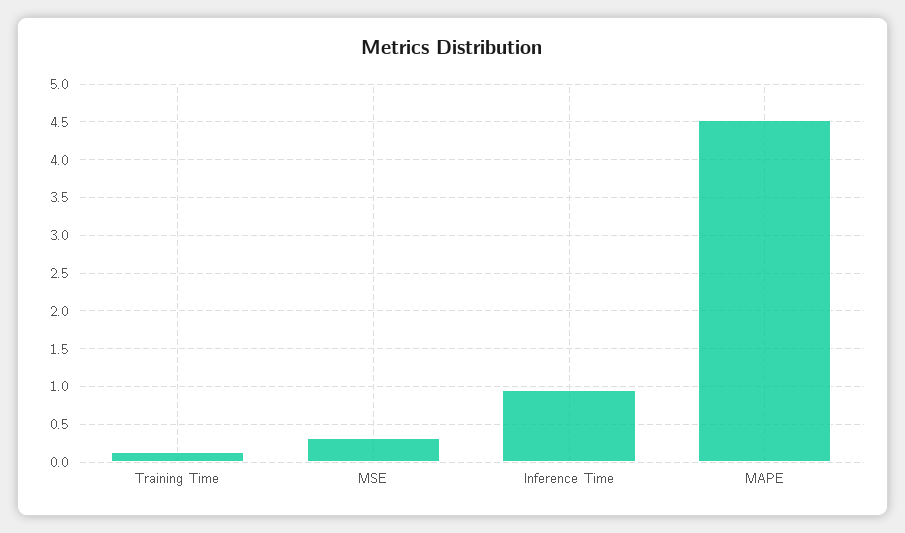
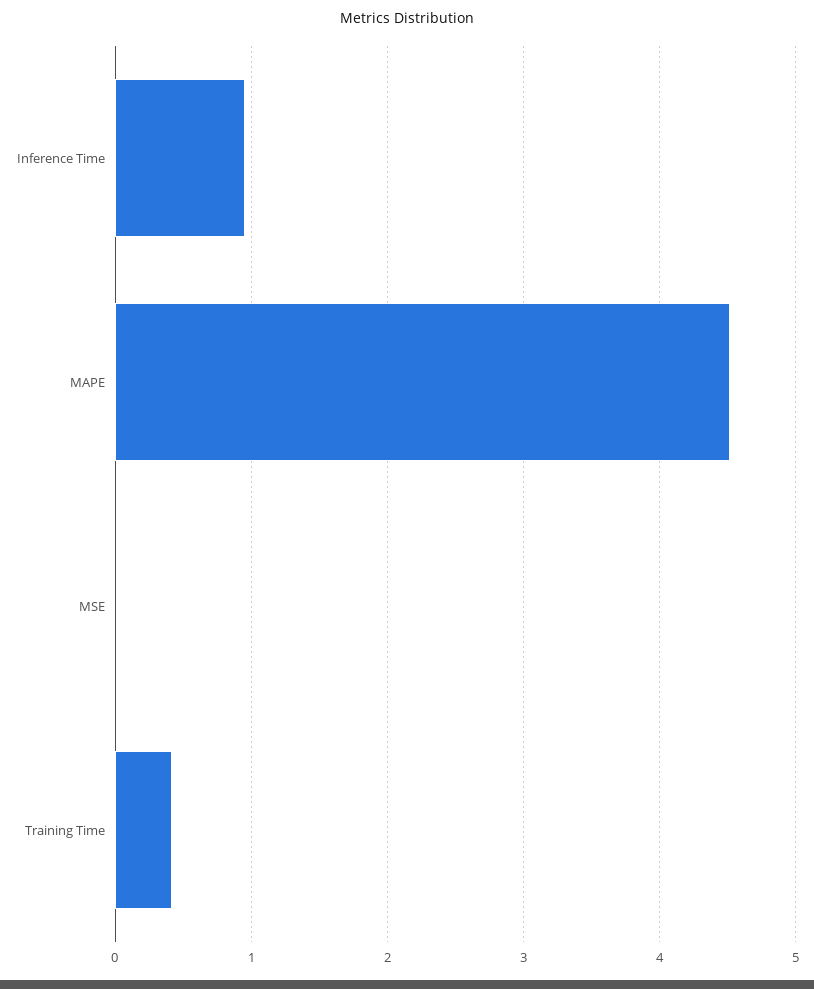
Training Time: 0.1 -> 0.4
MSE: 0.3 -> 0

